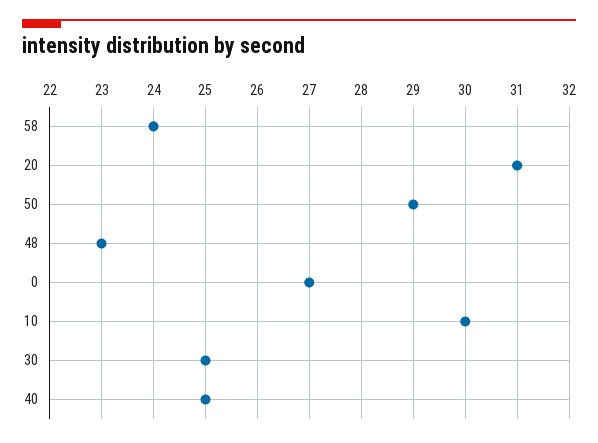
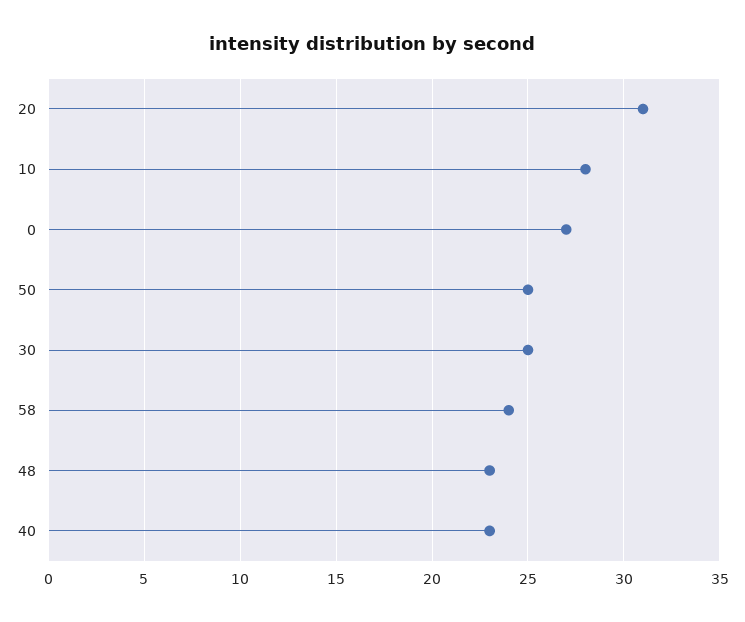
50: 29 -> 25
10: 30 -> 28
40: 25 -> 23

